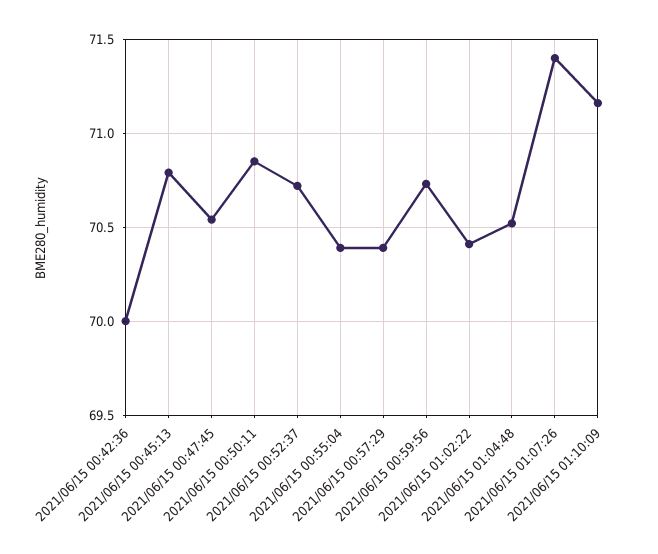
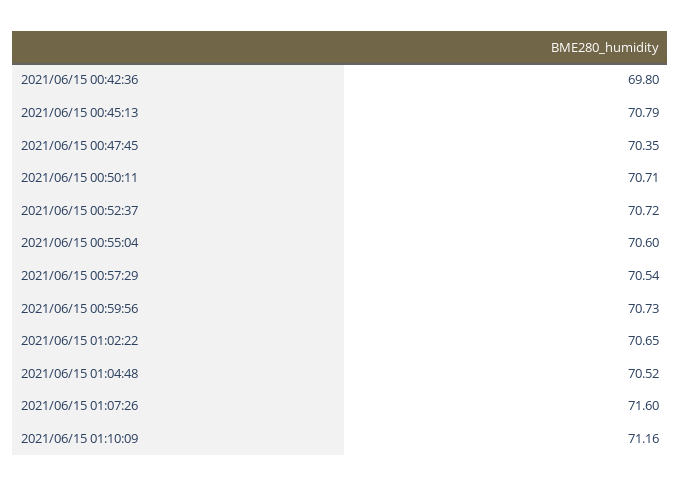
2021/06/15 00:42:36: 70 -> 69.8
2021/06/15 00:47:45: 70.55 -> 70.35
2021/06/15 00:50:11: 70.85 -> 70.71
2021/06/15 00:55:04: 70.4 -> 70.6
2021/06/15 00:57:29: 70.4 -> 70.54
2021/06/15 01:02:22: 70.4 -> 70.65
2021/06/15 01:07:26: 71.4 -> 71.6

